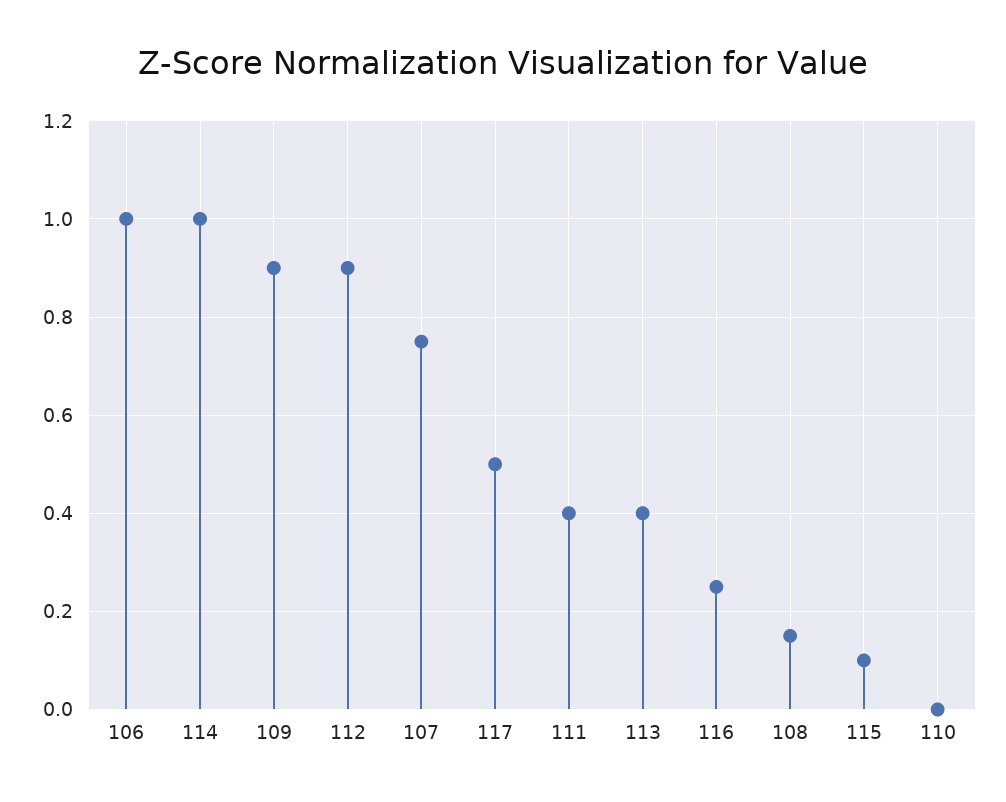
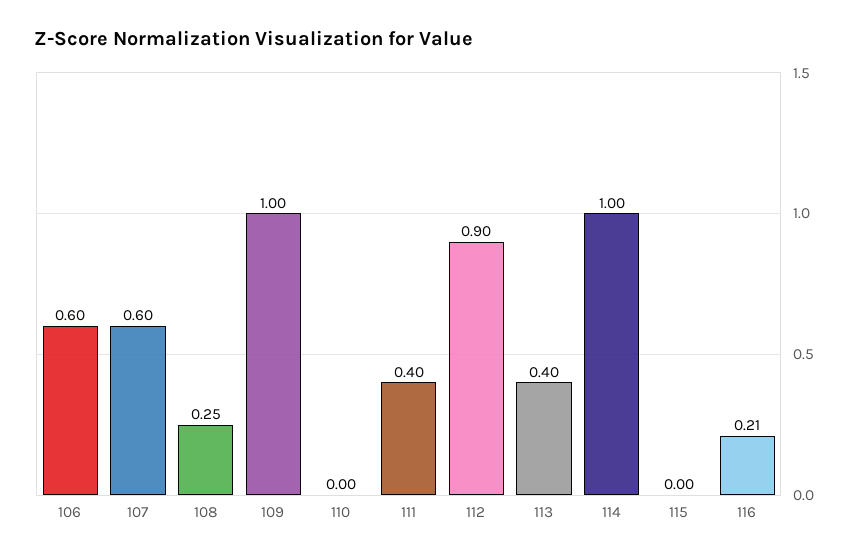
106: 1 -> 0.6
109: 0.9 -> 1
107: 0.75 -> 0.6
117: 0.5 -> none
116: 0.25 -> 0.21
108: 0.15 -> 0.25
115: 0.1 -> 0

